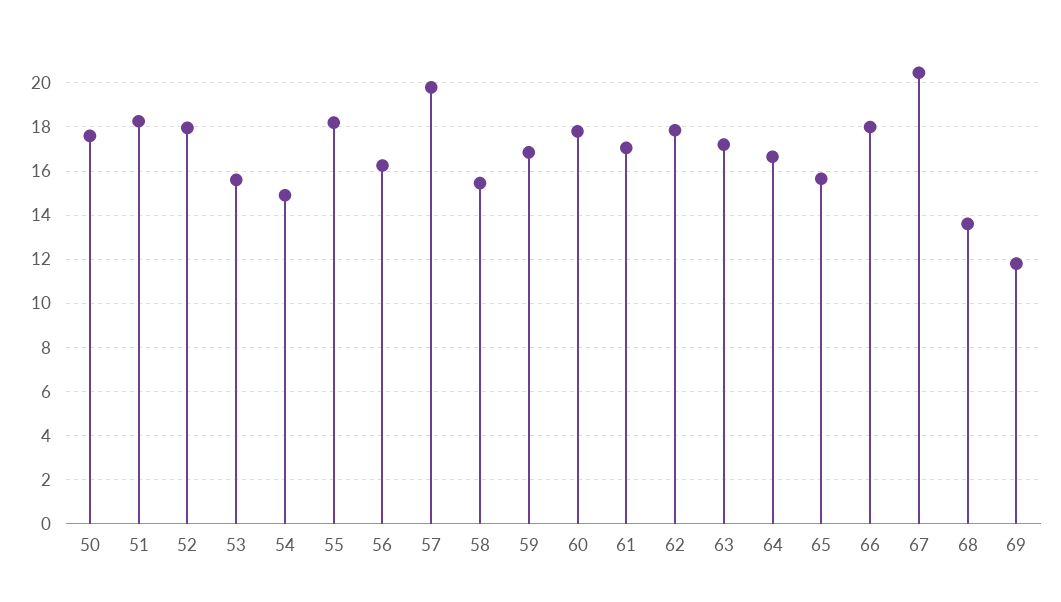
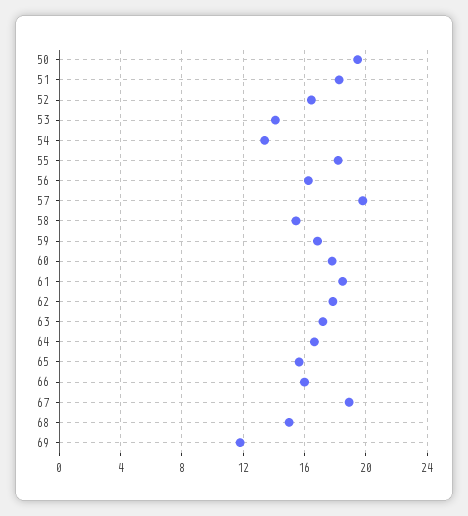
50: 17.5 -> 19.5
52: 18 -> 16.5
53: 15.5 -> 14
54: 15 -> 13.5
61: 17 -> 18.5
66: 18 -> 16
67: 20.5 -> 19
68: 13.5 -> 15

